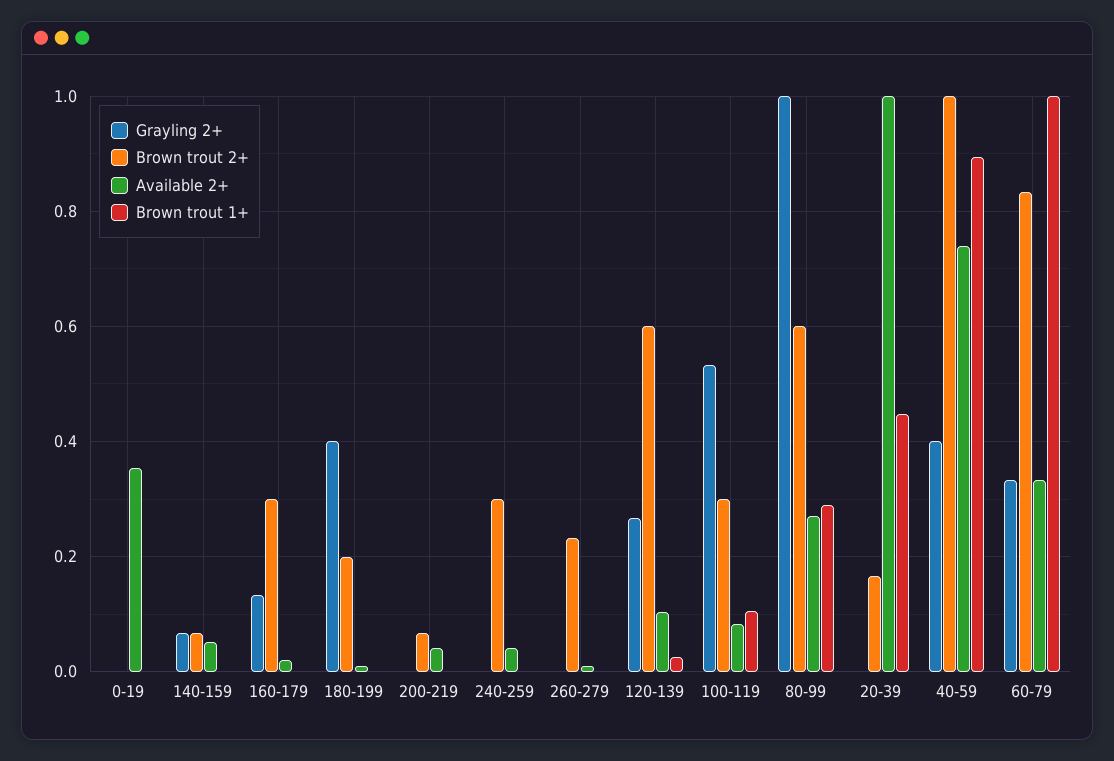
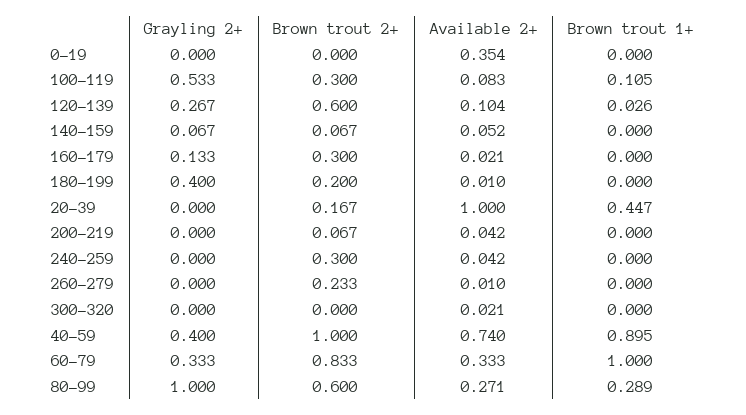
Grayling 2+, 300-320: none -> 0
Brown trout 2+, 300-320: none -> 0
Available 2+, 300-320: none -> 0.021
Brown trout 1+, 300-320: none -> 0

